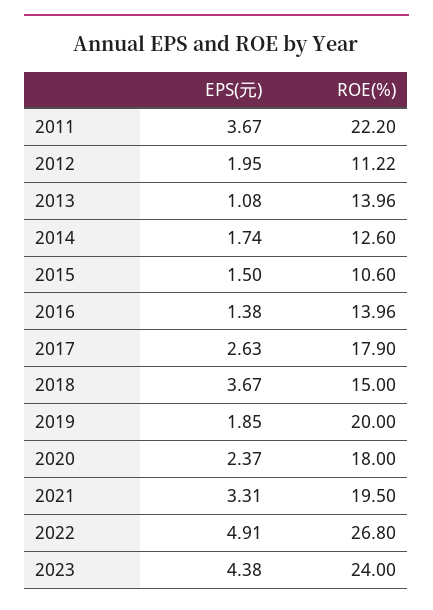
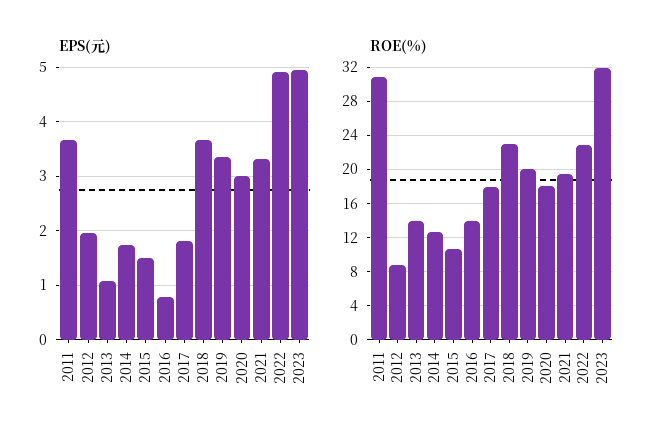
ROE(%), 2011: 22.2 -> 31
ROE(%), 2012: 11.22 -> 9
EPS(元), 2016: 1.38 -> 0.8
EPS(元), 2017: 2.63 -> 1.8
ROE(%), 2018: 15 -> 23
EPS(元), 2019: 1.85 -> 3.4
EPS(元), 2020: 2.37 -> 3
ROE(%), 2022: 26.8 -> 23
EPS(元), 2023: 4.38 -> 5
ROE(%), 2023: 24 -> 32

